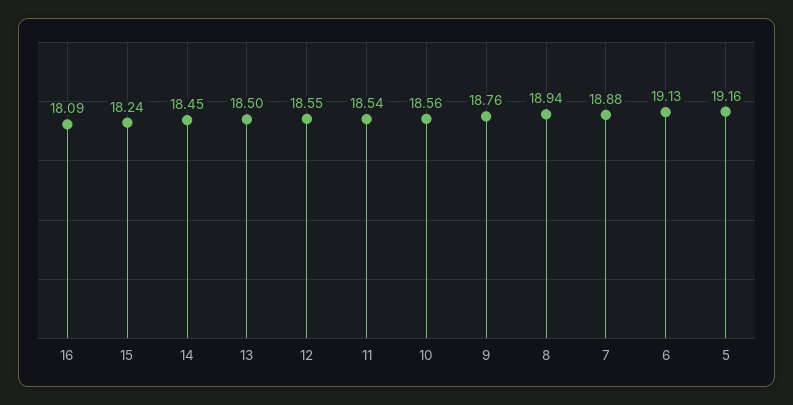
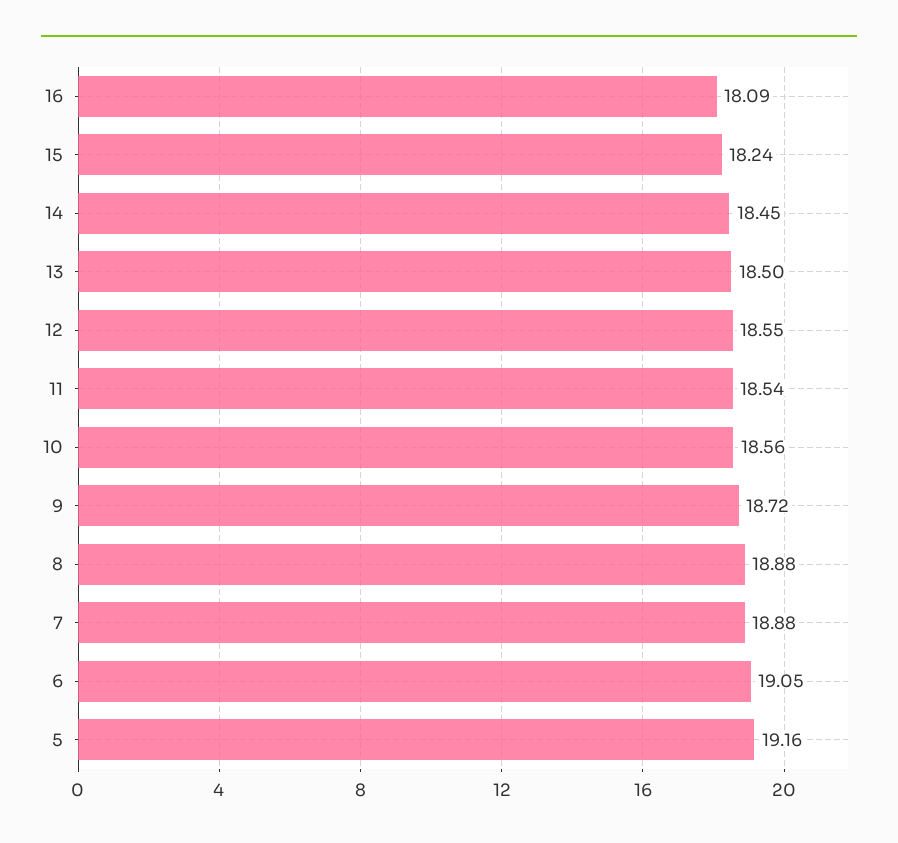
9: 18.76 -> 18.72
8: 18.94 -> 18.88
6: 19.13 -> 19.05

